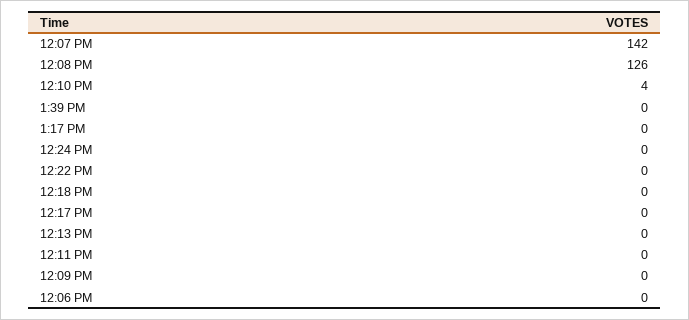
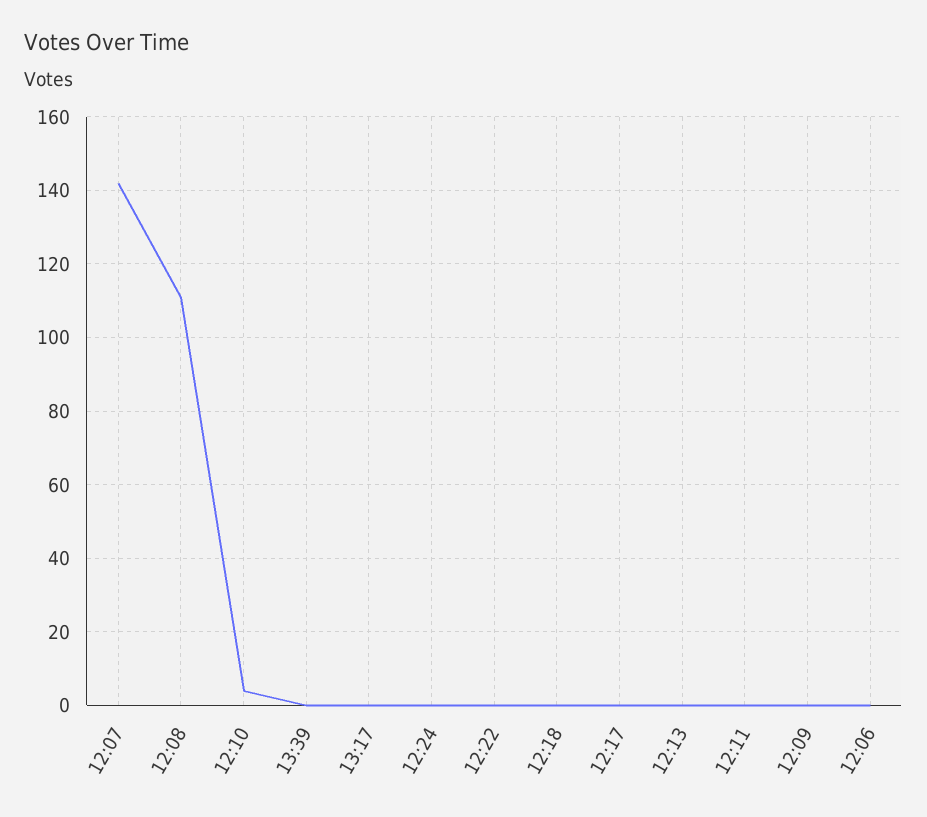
12:08 PM: 126 -> 110

